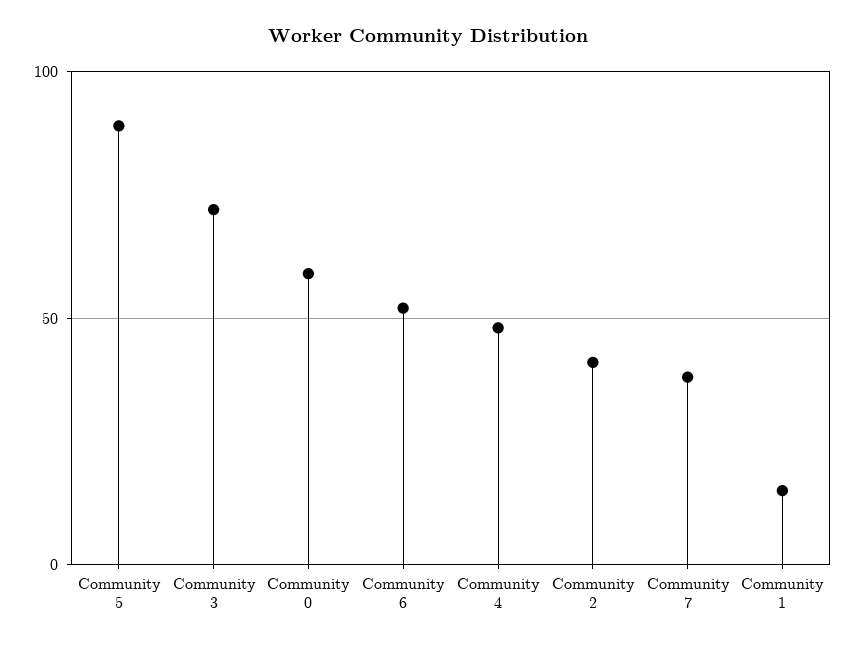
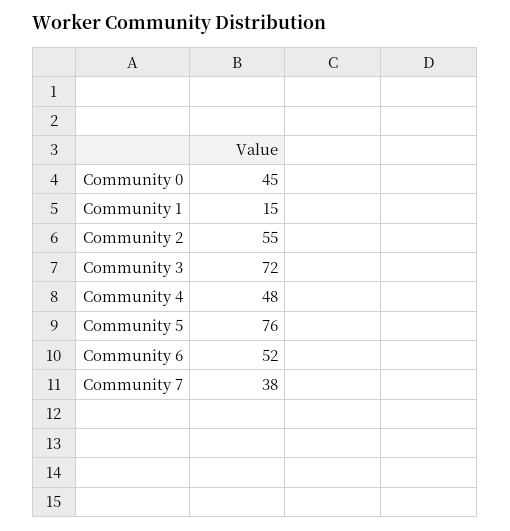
Community 5: 90 -> 76
Community 0: 60 -> 45
Community 2: 40 -> 55

